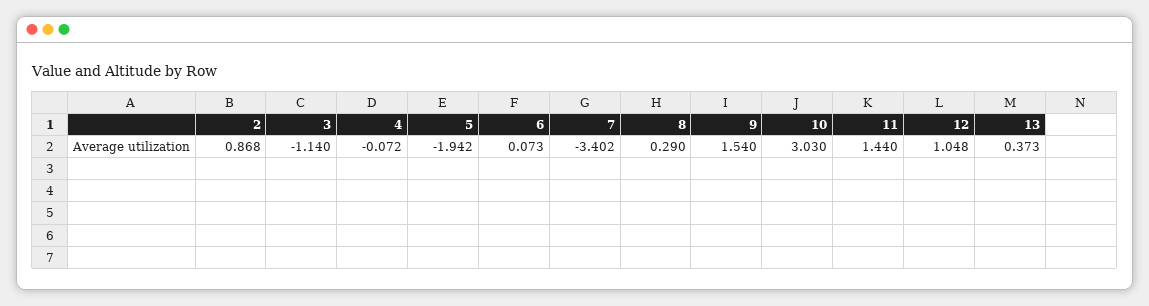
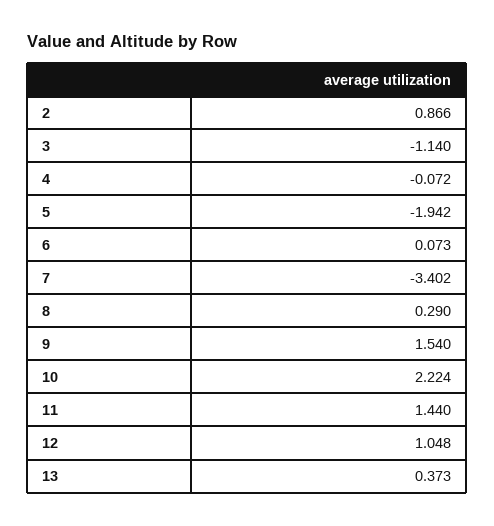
2: 0.868 -> 0.866
10: 3.03 -> 2.224

